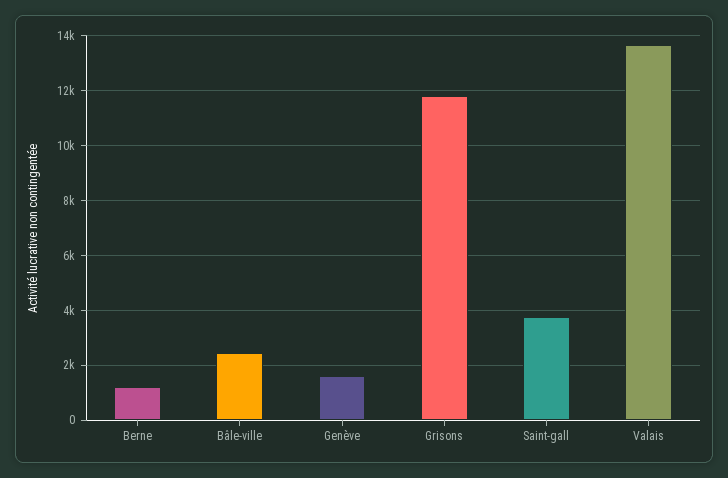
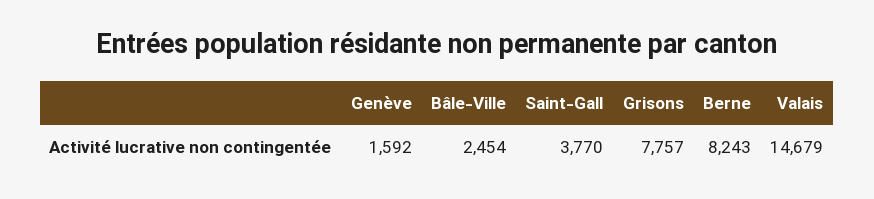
Berne: 1250 -> 8243
Grisons: 11750 -> 7757
Valais: 13750 -> 14679

